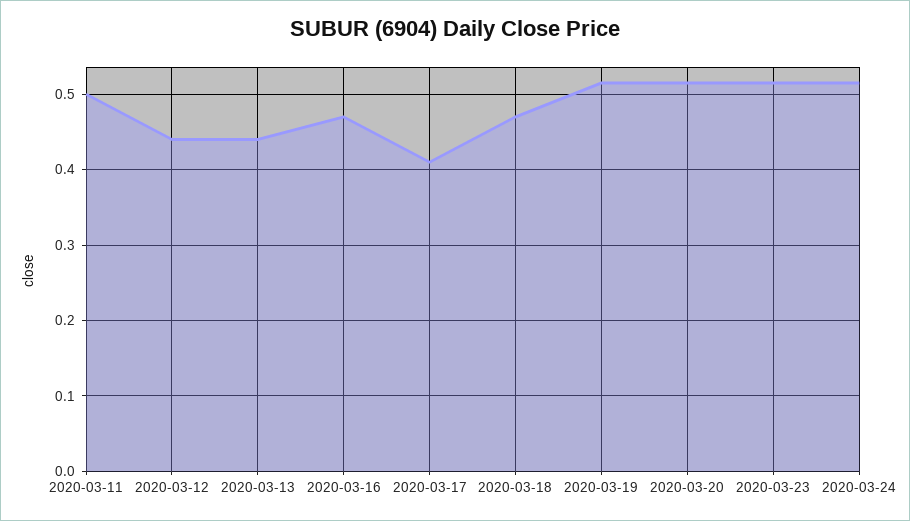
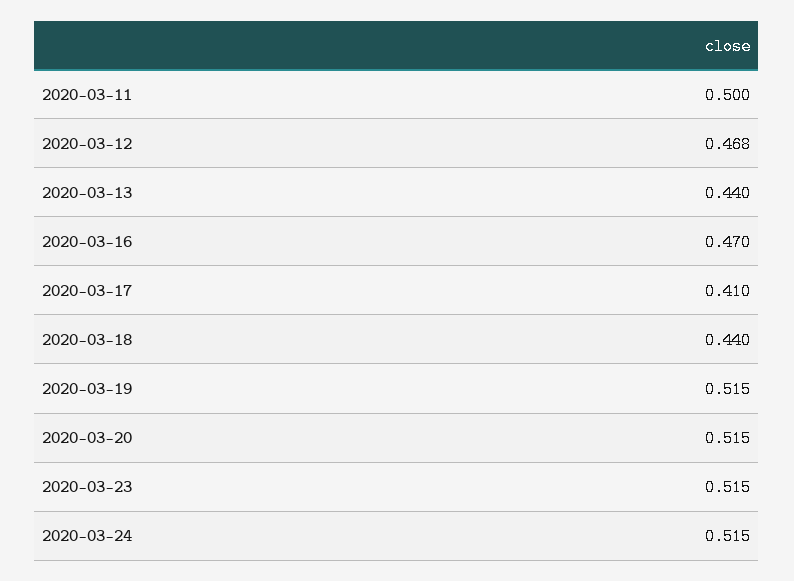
2020-03-12: 0.44 -> 0.468
2020-03-18: 0.47 -> 0.44

